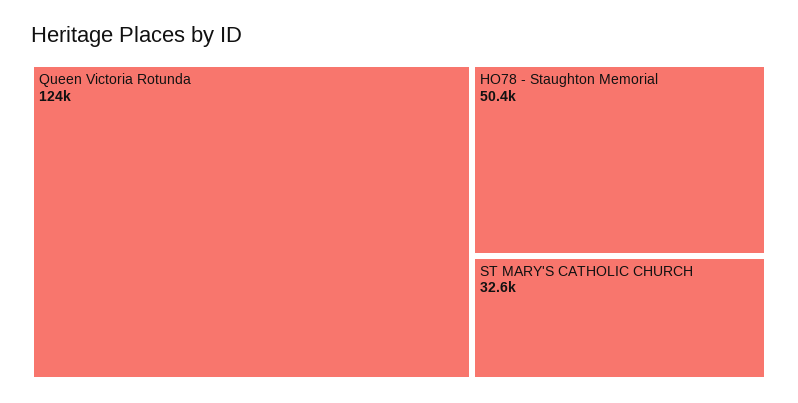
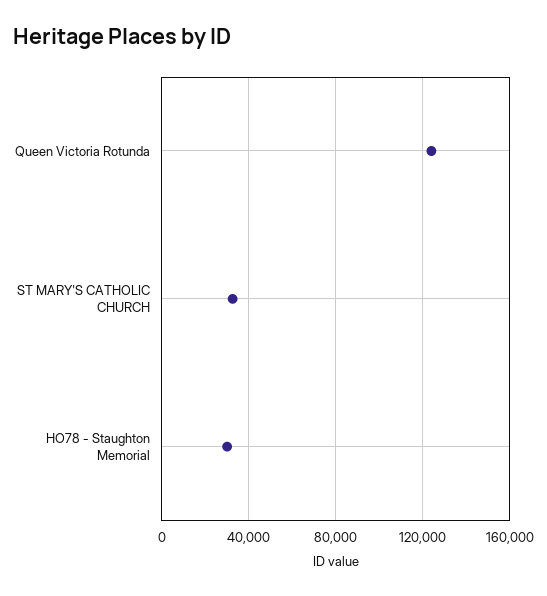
HO78 - Staughton Memorial: 50400 -> 30000

